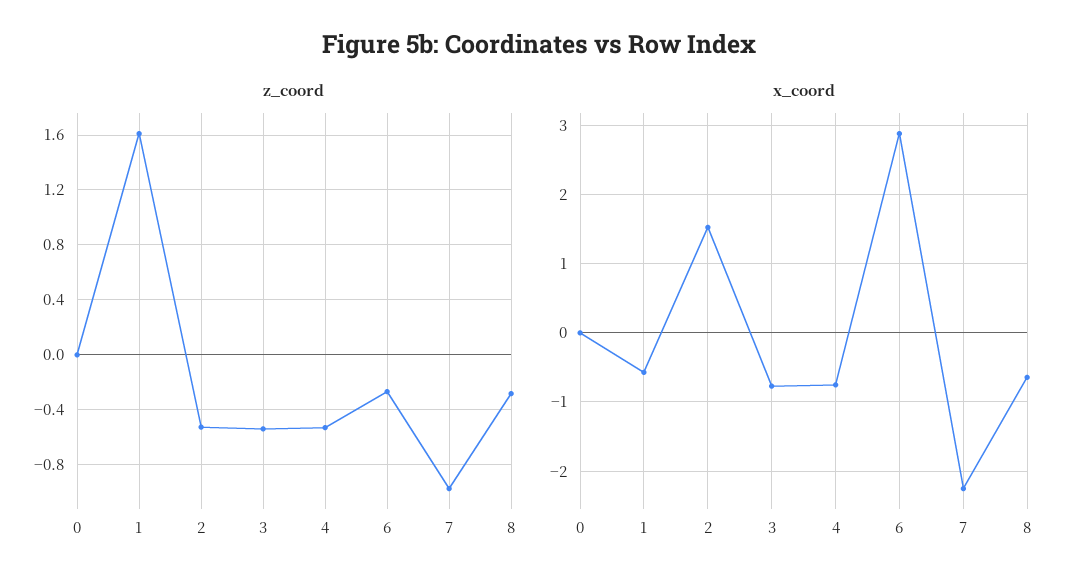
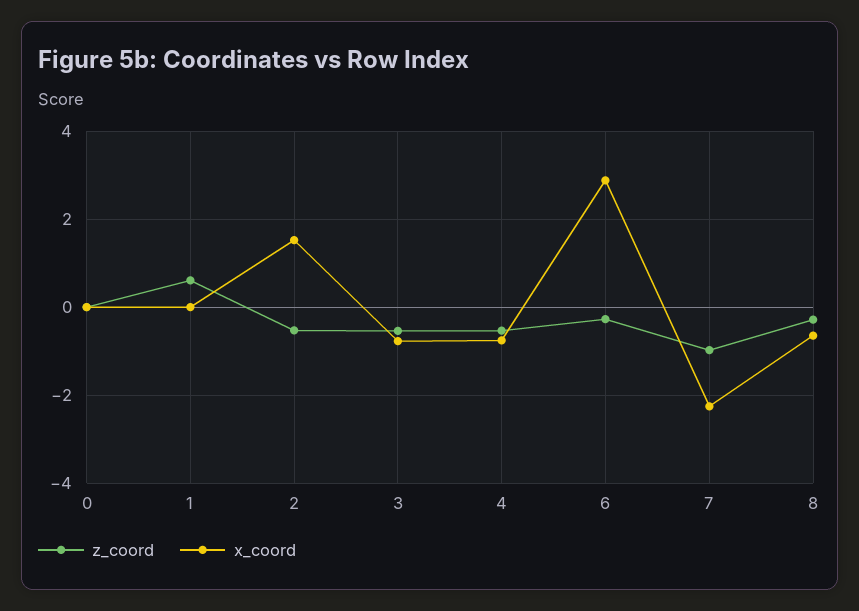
z_coord, 1: 1.6 -> 0.6
x_coord, 1: -0.6 -> 0

